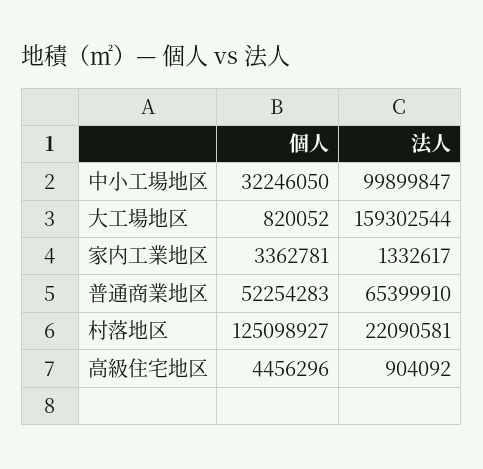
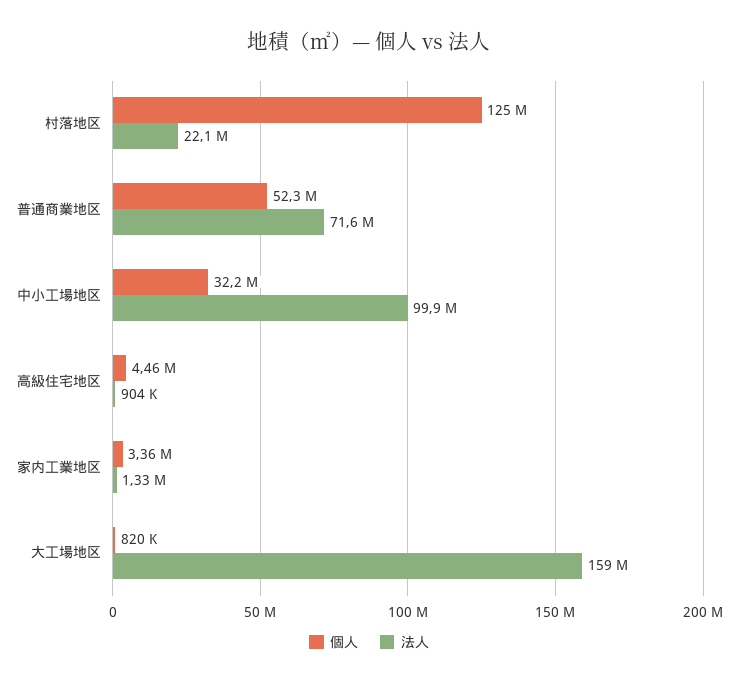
法人, 普通商業地区: 65399910 -> 71600000

